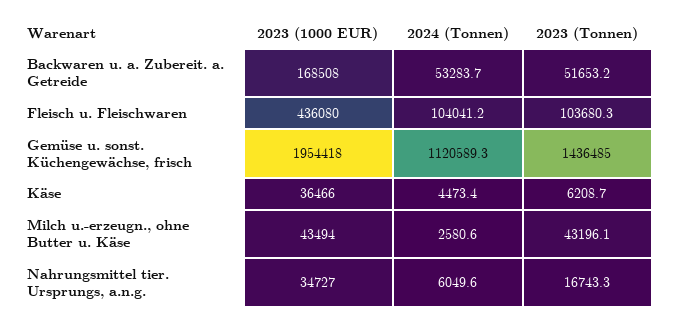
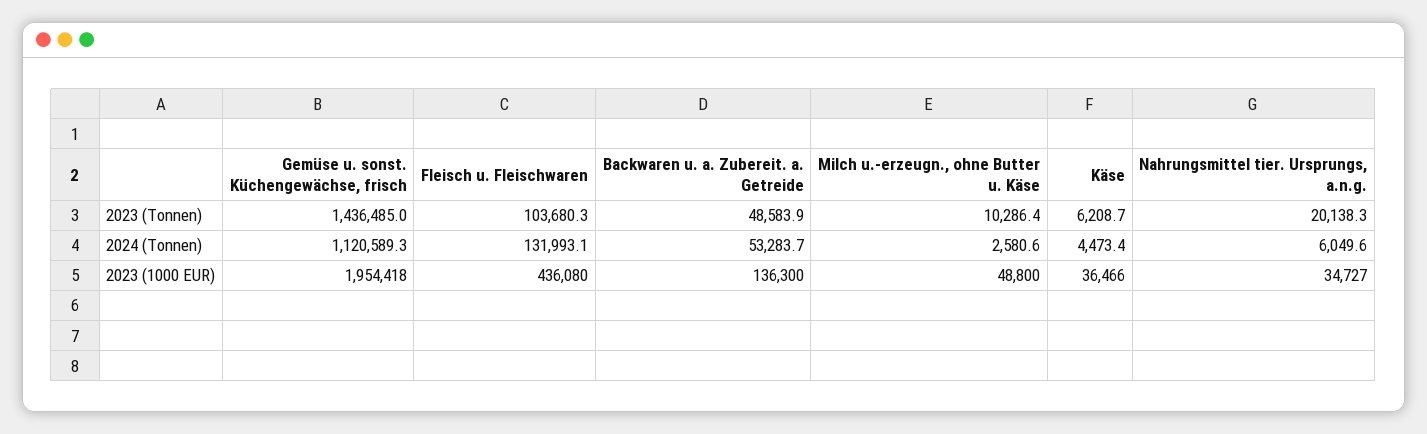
2023 (1000 EUR), Backwaren u. a. Zubereit. a. Getreide: 168508 -> 136300
2023 (Tonnen), Backwaren u. a. Zubereit. a. Getreide: 51653.2 -> 48583.9
2024 (Tonnen), Fleisch u. Fleischwaren: 104041.2 -> 131993.1
2023 (1000 EUR), Milch u.-erzeugn., ohne Butter u. Käse: 43494 -> 48800
2023 (Tonnen), Milch u.-erzeugn., ohne Butter u. Käse: 43196.1 -> 10286.4
2023 (Tonnen), Nahrungsmittel tier. Ursprungs, a.n.g.: 16743.3 -> 20138.3

